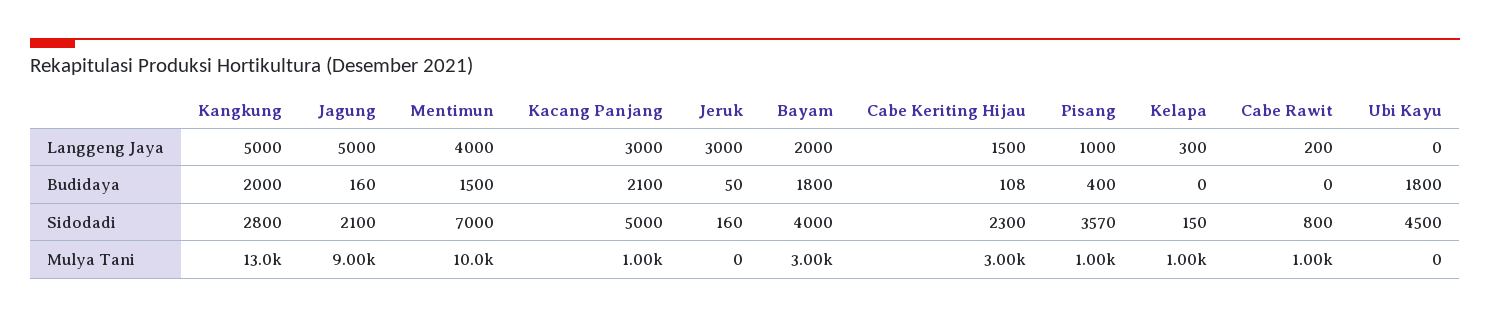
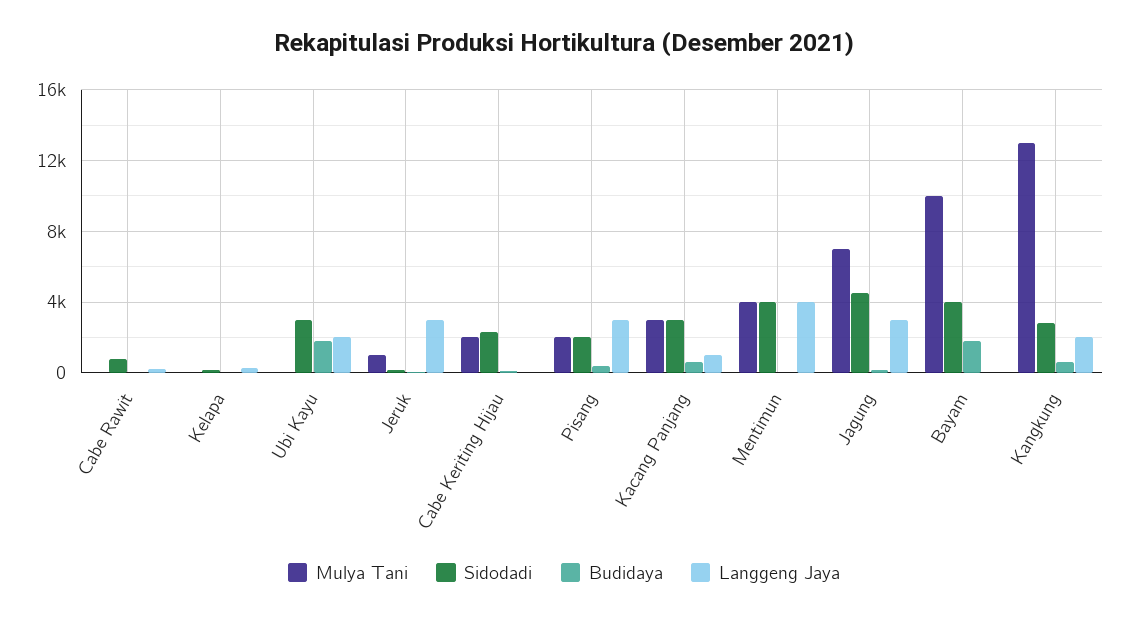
Langgeng Jaya, Kangkung: 5000 -> 2000
Langgeng Jaya, Jagung: 5000 -> 3000
Langgeng Jaya, Kacang Panjang: 3000 -> 1000
Langgeng Jaya, Bayam: 2000 -> 0
Langgeng Jaya, Cabe Keriting Hijau: 1500 -> 0
Langgeng Jaya, Pisang: 1000 -> 3000
Langgeng Jaya, Ubi Kayu: 0 -> 2000
Budidaya, Kangkung: 2000 -> 500
Budidaya, Mentimun: 1500 -> 0
Budidaya, Kacang Panjang: 2100 -> 500
Sidodadi, Jagung: 2100 -> 4500
Sidodadi, Mentimun: 7000 -> 4000
Sidodadi, Kacang Panjang: 5000 -> 3000
Sidodadi, Pisang: 3570 -> 2000
Sidodadi, Ubi Kayu: 4500 -> 3000
Mulya Tani, Jagung: 9000 -> 7000
Mulya Tani, Mentimun: 10000 -> 4000
Mulya Tani, Kacang Panjang: 1000 -> 3000
Mulya Tani, Jeruk: 0 -> 1000
Mulya Tani, Bayam: 3000 -> 10000
Mulya Tani, Cabe Keriting Hijau: 3000 -> 2000
Mulya Tani, Pisang: 1000 -> 2000
Mulya Tani, Kelapa: 1000 -> 0
Mulya Tani, Cabe Rawit: 1000 -> 0

